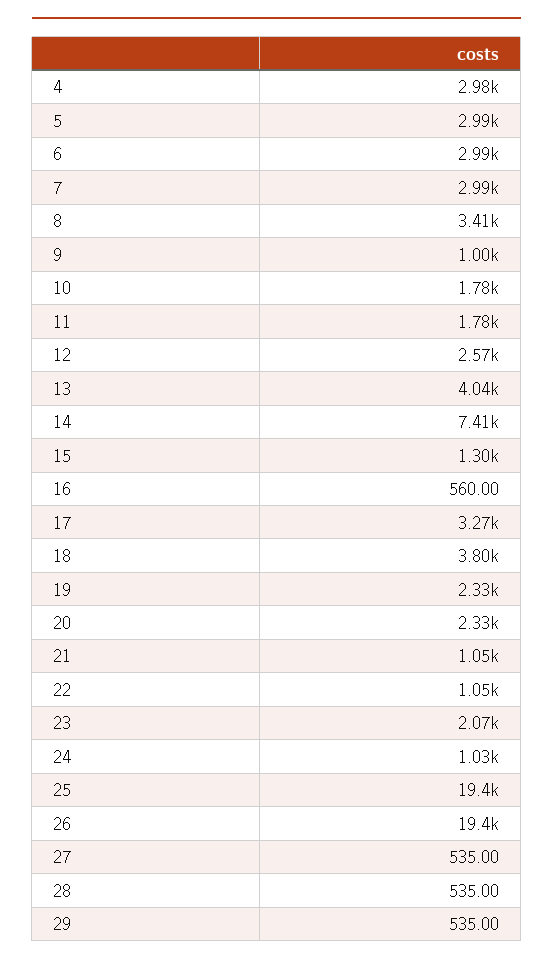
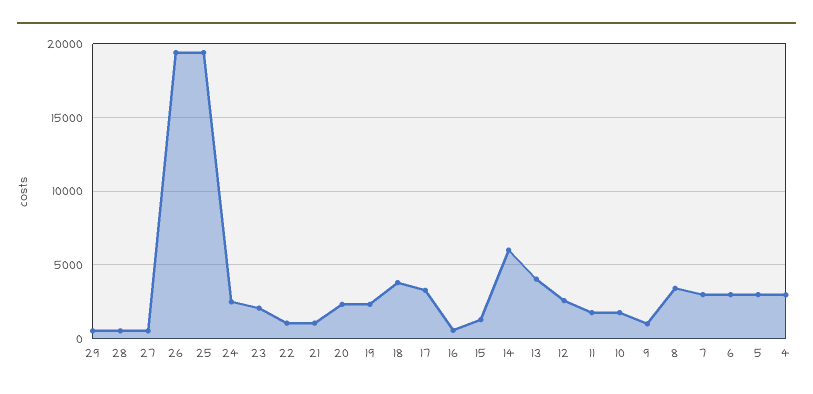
14: 7410 -> 6000
24: 1030 -> 2500

